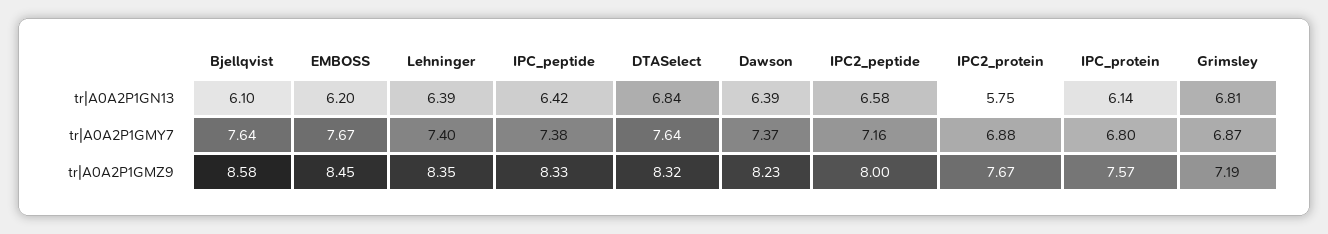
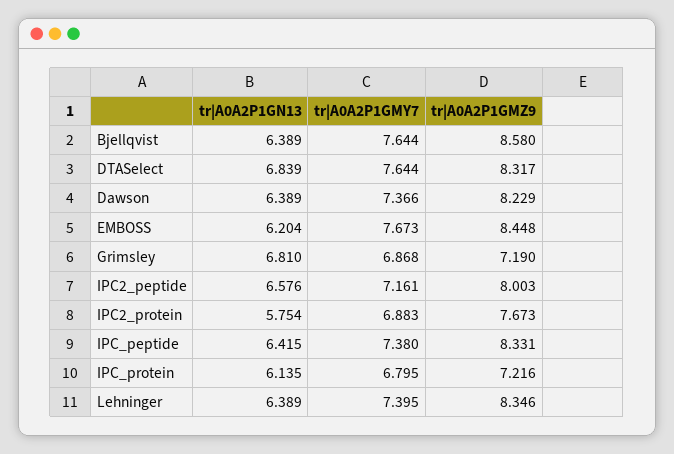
Bjellqvist, tr|A0A2P1GN13: 6.1 -> 6.389
IPC_protein, tr|A0A2P1GMZ9: 7.57 -> 7.216

